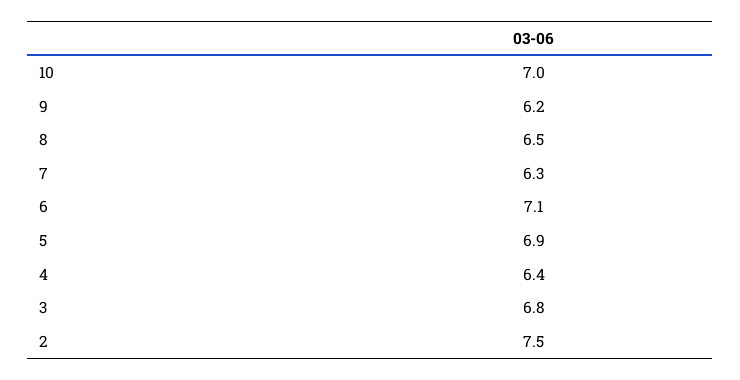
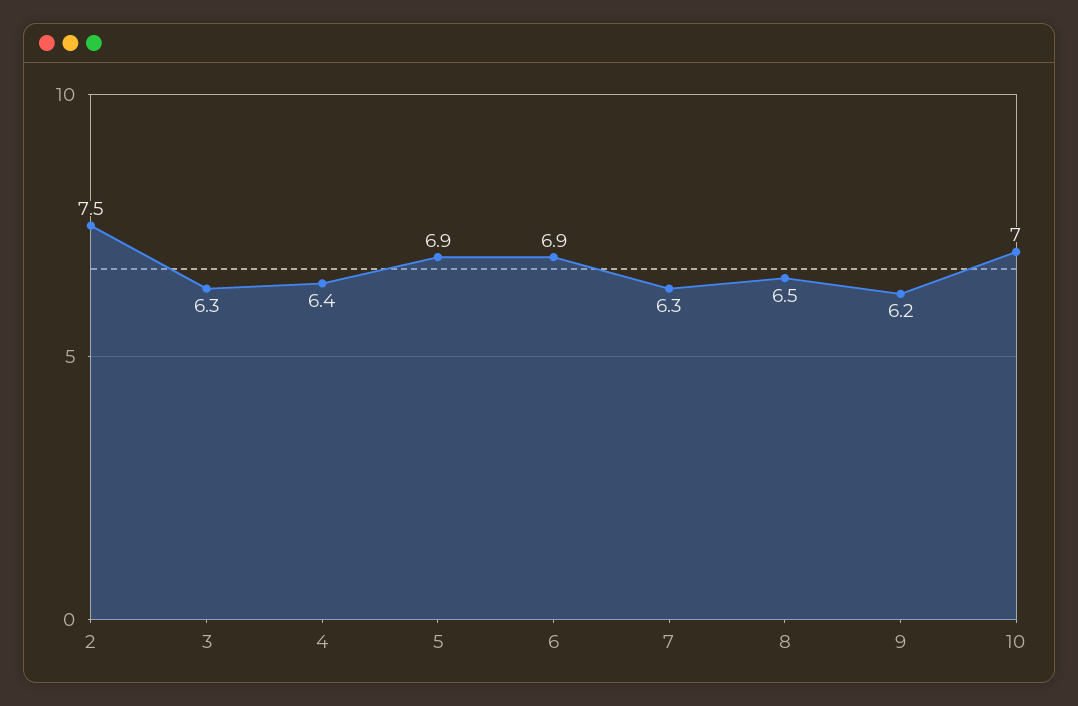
6: 7.1 -> 6.9
3: 6.8 -> 6.3

